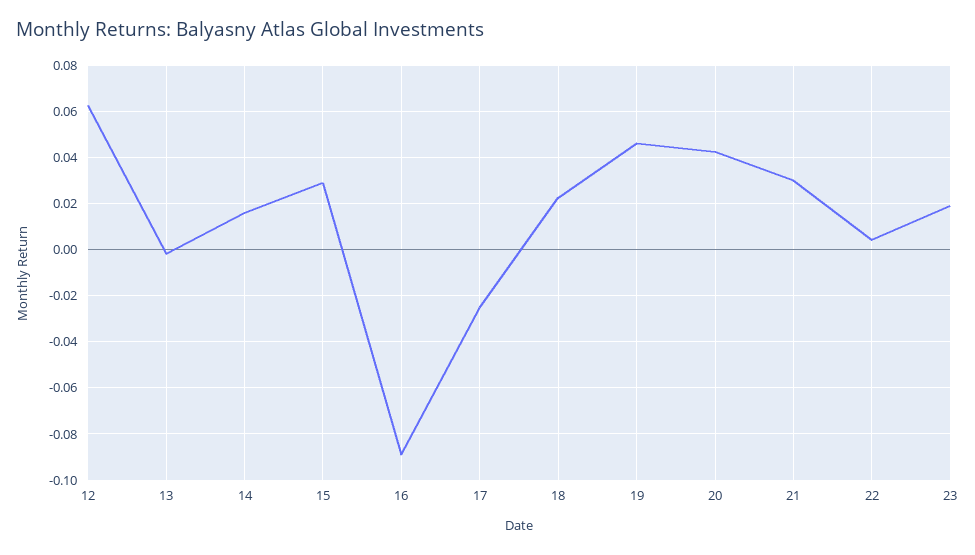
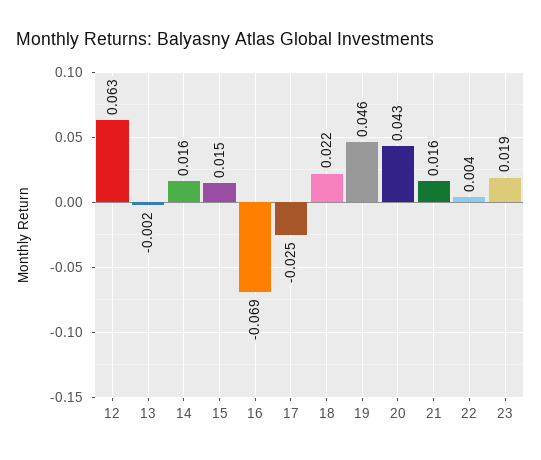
15: 0.03 -> 0.015
16: -0.09 -> -0.069
21: 0.03 -> 0.016

